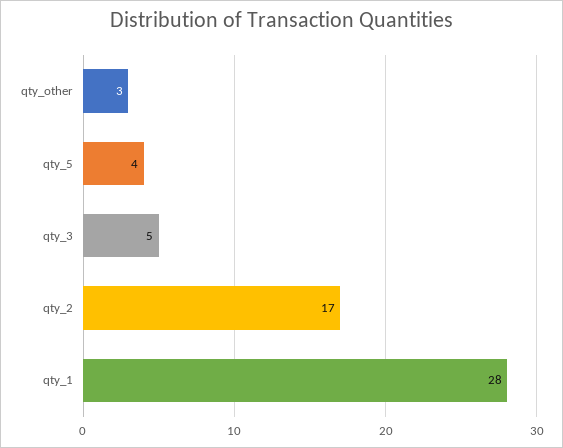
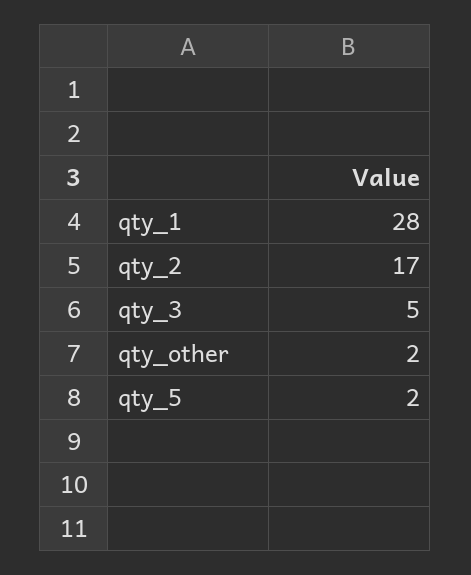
qty_other: 3 -> 2
qty_5: 4 -> 2

